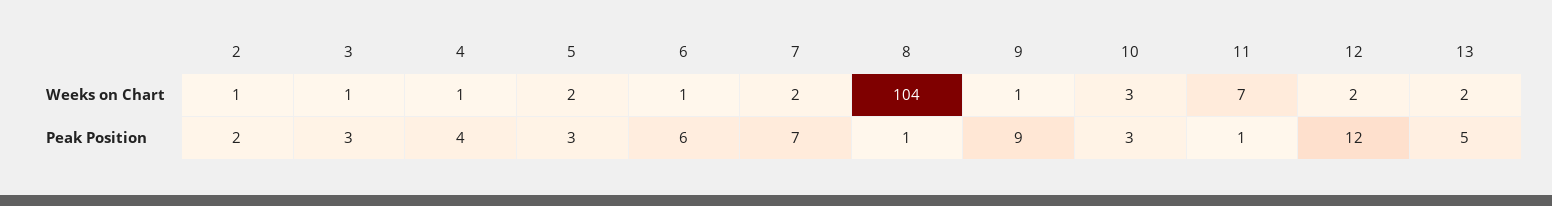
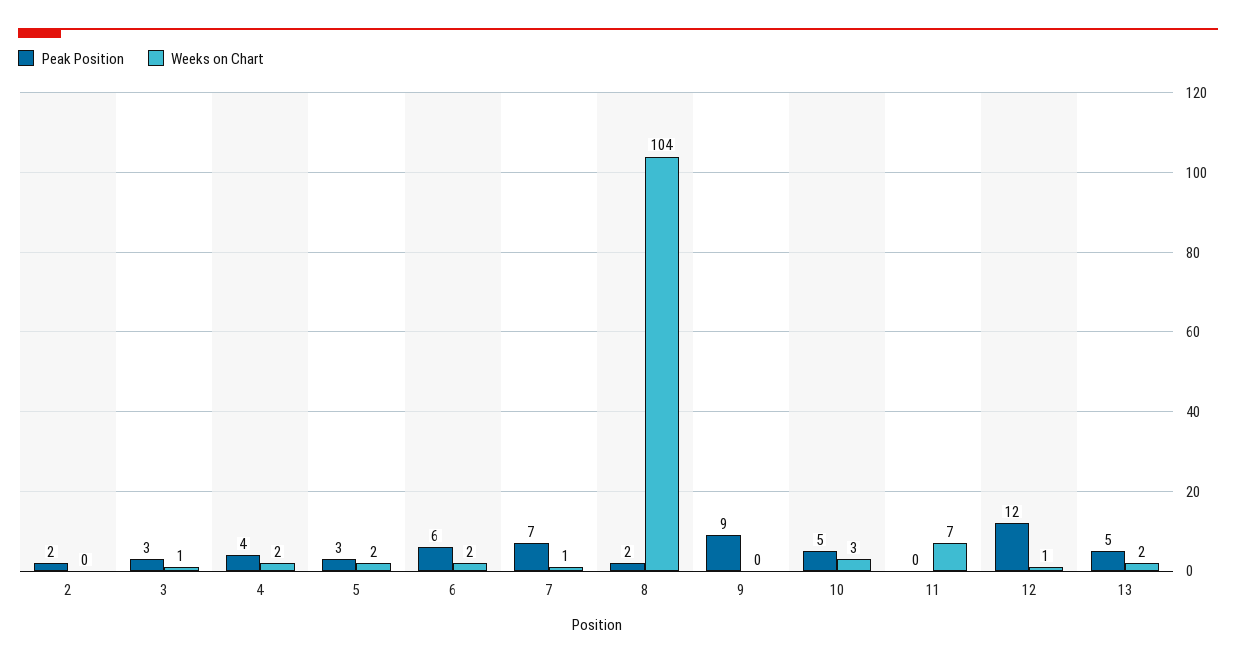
Weeks on Chart, 2: 1 -> 0
Weeks on Chart, 4: 1 -> 2
Weeks on Chart, 6: 1 -> 2
Weeks on Chart, 7: 2 -> 1
Weeks on Chart, 9: 1 -> 0
Weeks on Chart, 12: 2 -> 1
Peak Position, 8: 1 -> 2
Peak Position, 10: 3 -> 5
Peak Position, 11: 1 -> 0

